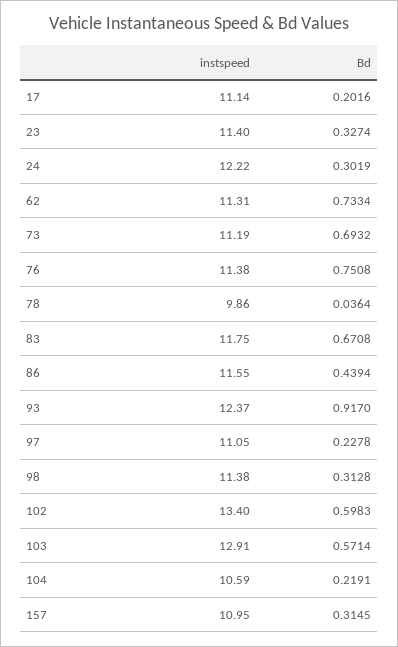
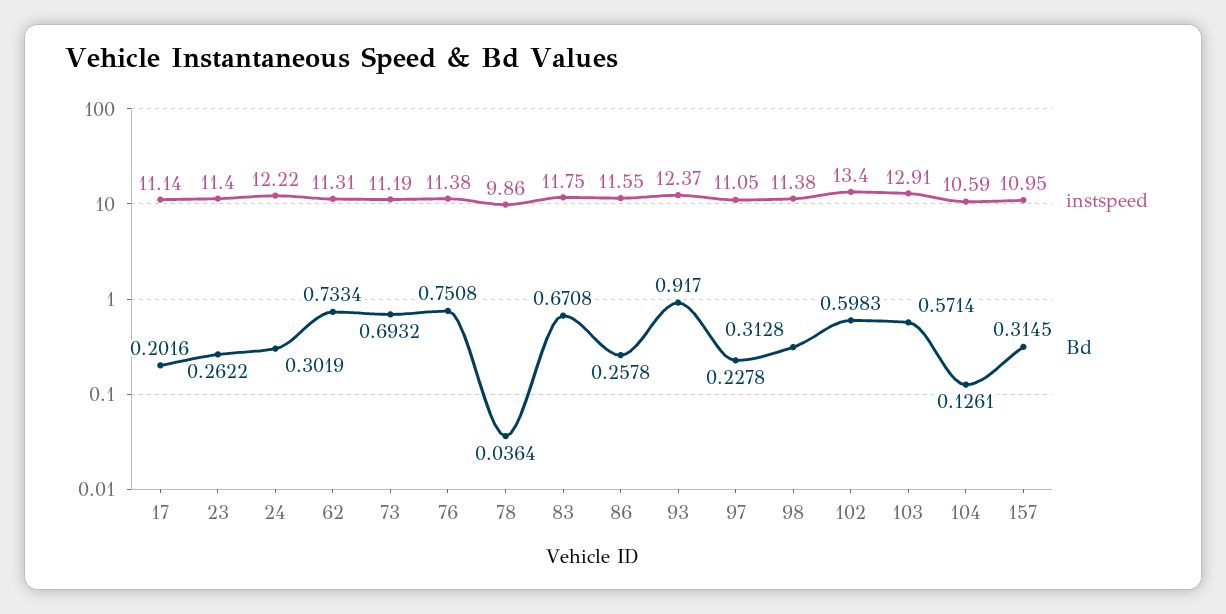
Bd, 23: 0.3274 -> 0.2622
Bd, 86: 0.4394 -> 0.2578
Bd, 104: 0.2191 -> 0.1261

